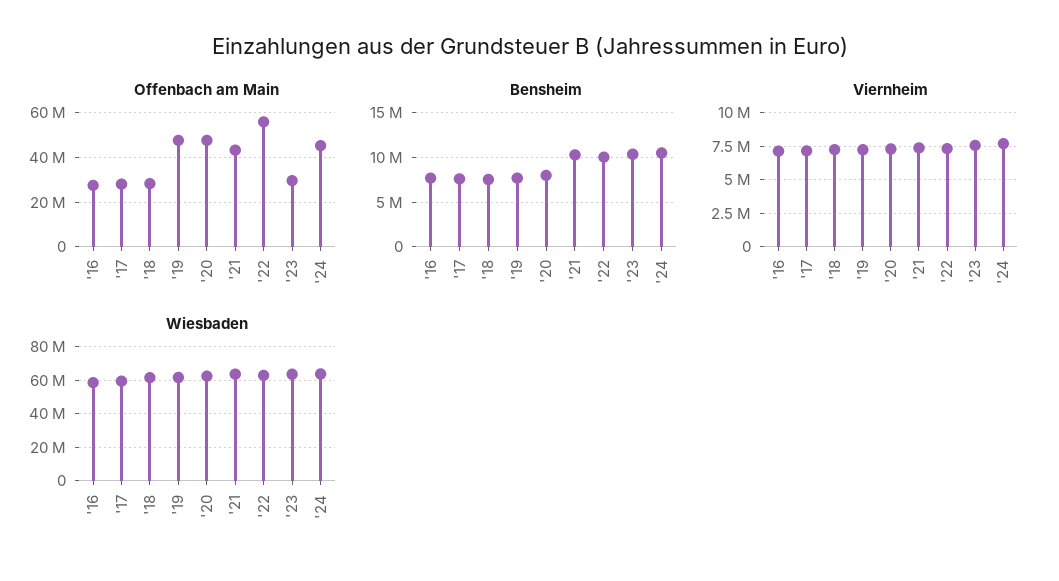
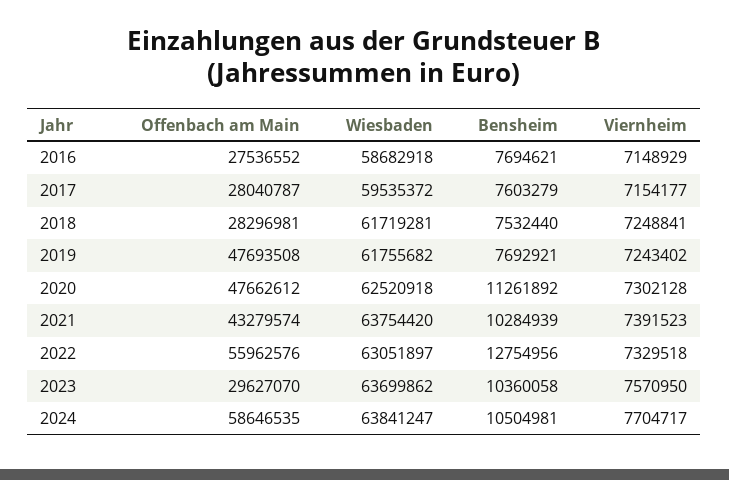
Offenbach am Main, '24: 45000000 -> 58646535
Bensheim, '20: 8000000 -> 11261892
Bensheim, '22: 10000000 -> 12754956

